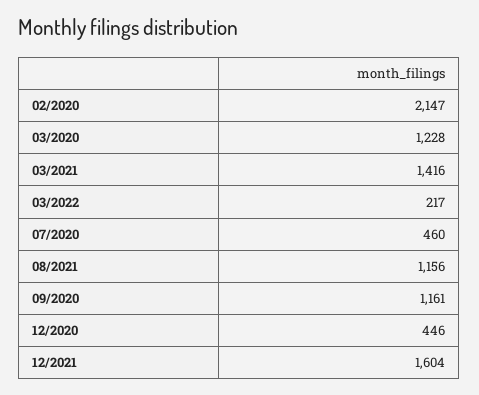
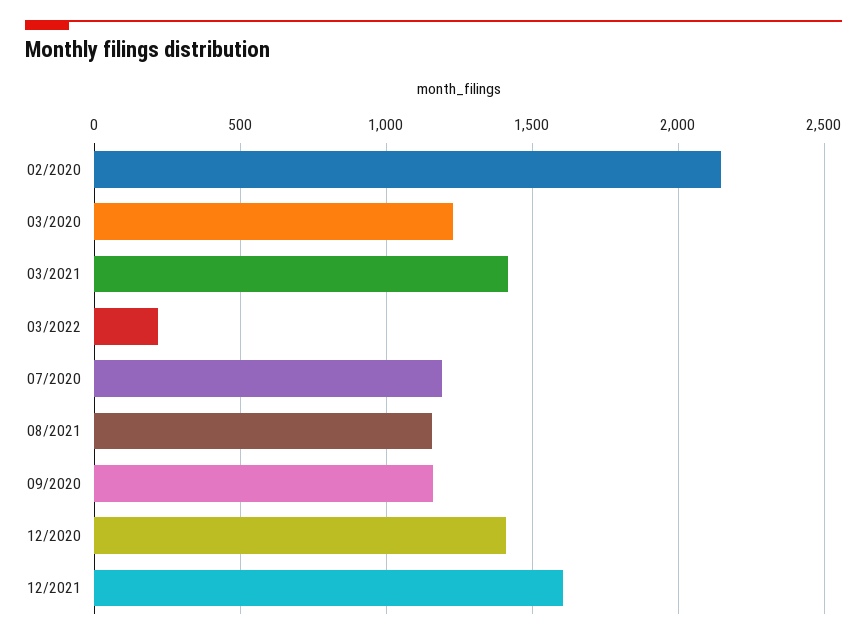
07/2020: 460 -> 1200
12/2020: 446 -> 1400

